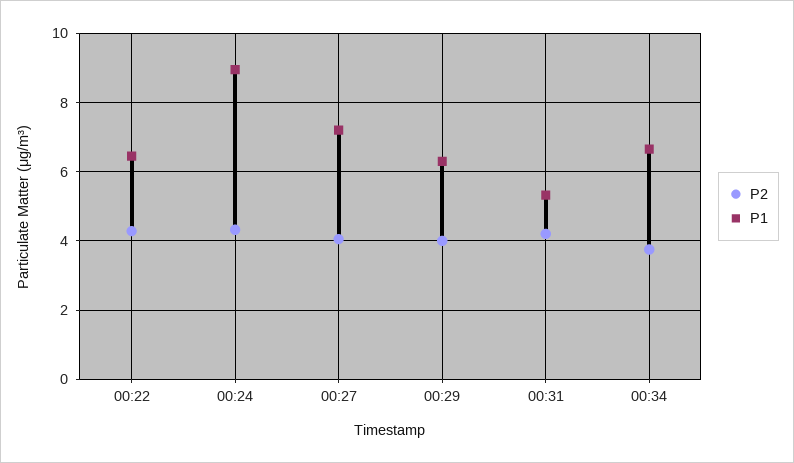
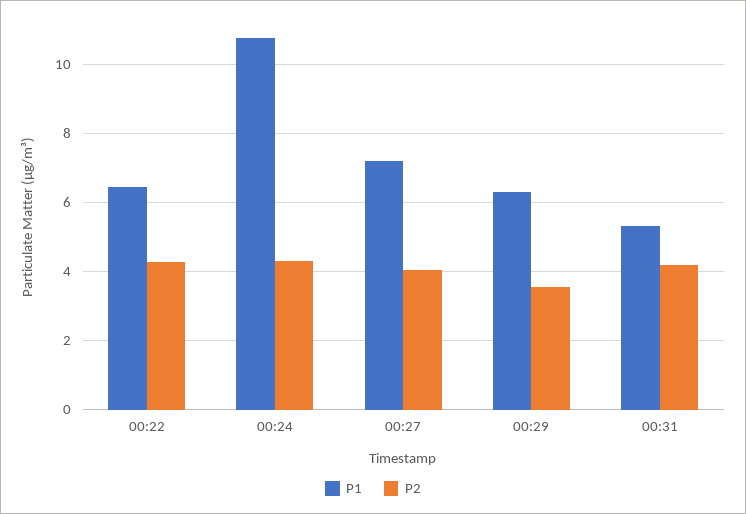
P1, 00:24: 9 -> 10.8
P2, 00:29: 4 -> 3.6
P2, 00:34: 3.8 -> none
P1, 00:34: 6.6 -> none

